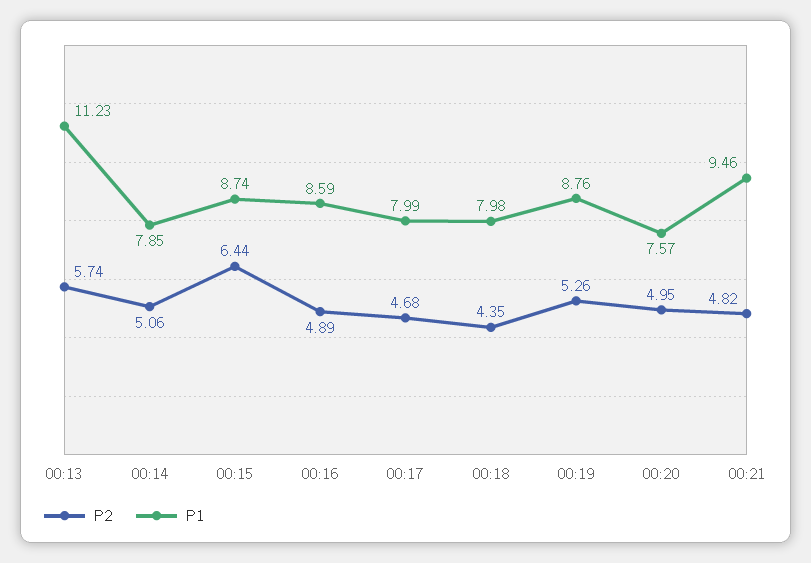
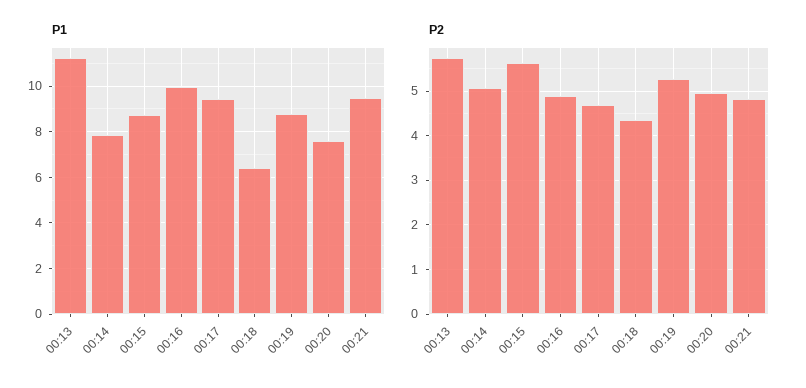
P2, 00:15: 6.44 -> 5.6
P1, 00:16: 8.59 -> 10
P1, 00:17: 7.99 -> 9.5
P1, 00:18: 7.98 -> 6.5

